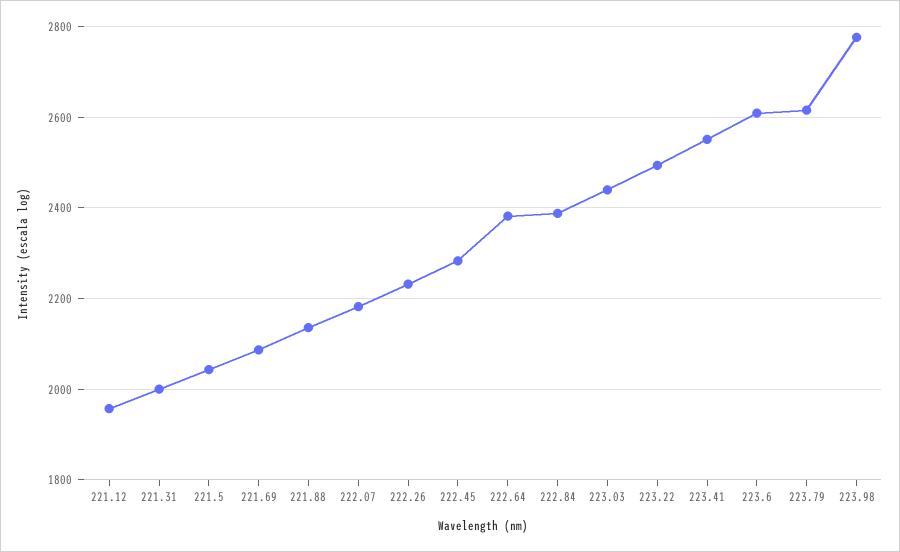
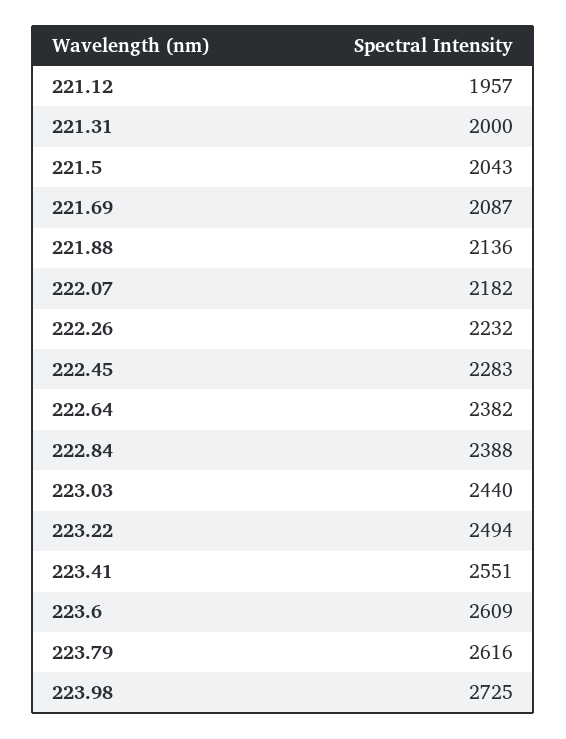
223.98: 2780 -> 2725

